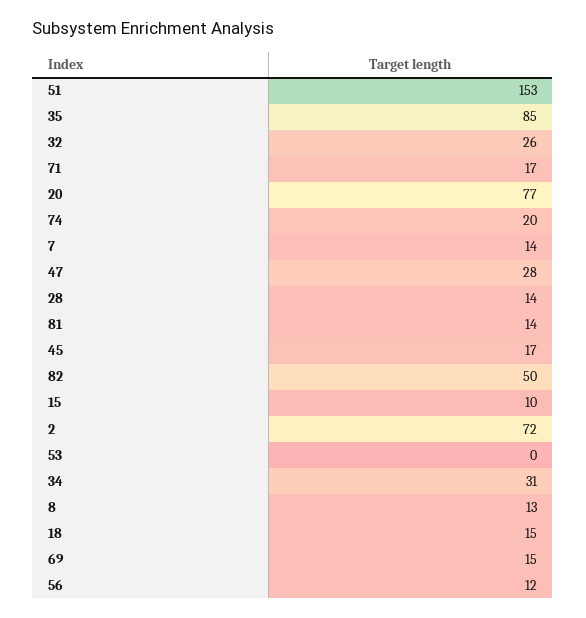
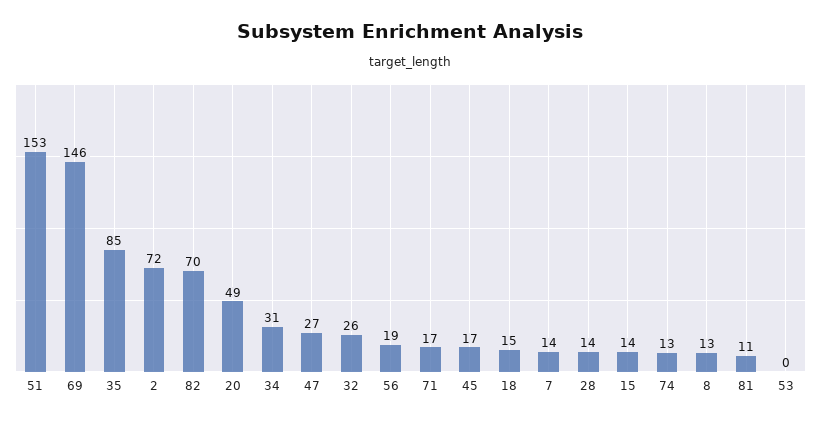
20: 77 -> 49
74: 20 -> 13
47: 28 -> 27
81: 14 -> 11
82: 50 -> 70
15: 10 -> 14
69: 15 -> 146
56: 12 -> 19

